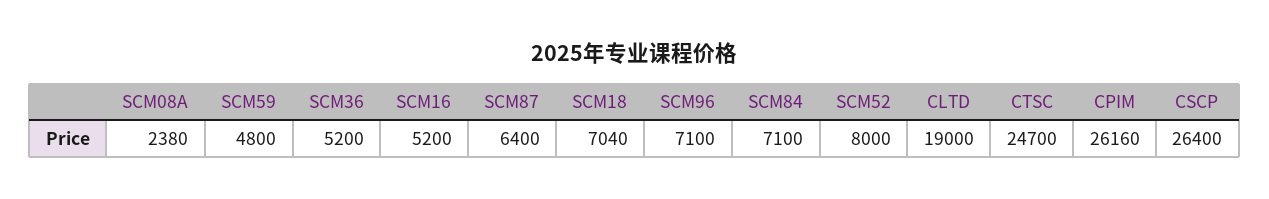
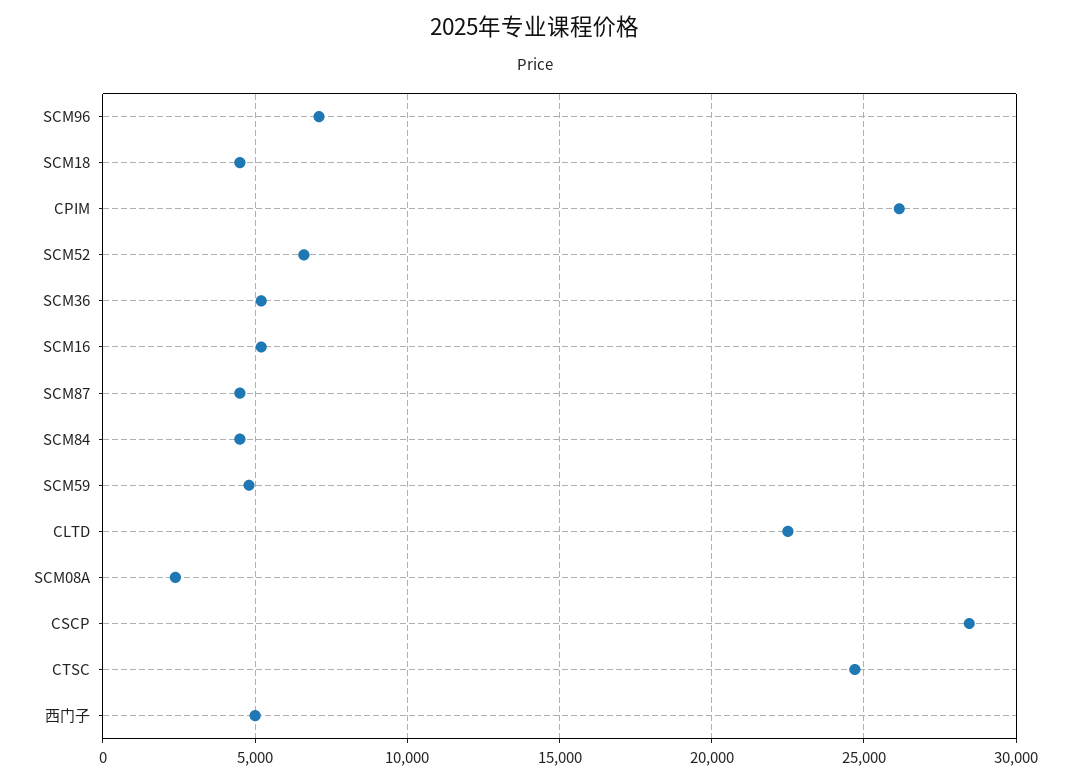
SCM87: 6400 -> 4500
SCM18: 7040 -> 4500
SCM84: 7100 -> 4500
SCM52: 8000 -> 6500
CLTD: 19000 -> 22500
CSCP: 26400 -> 28500
西门子: none -> 5000

